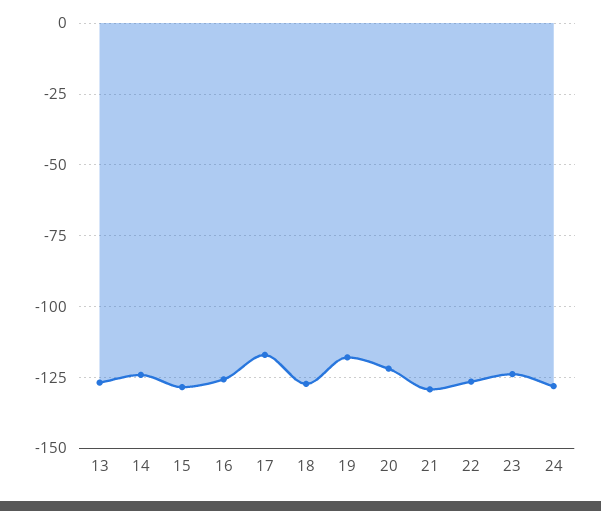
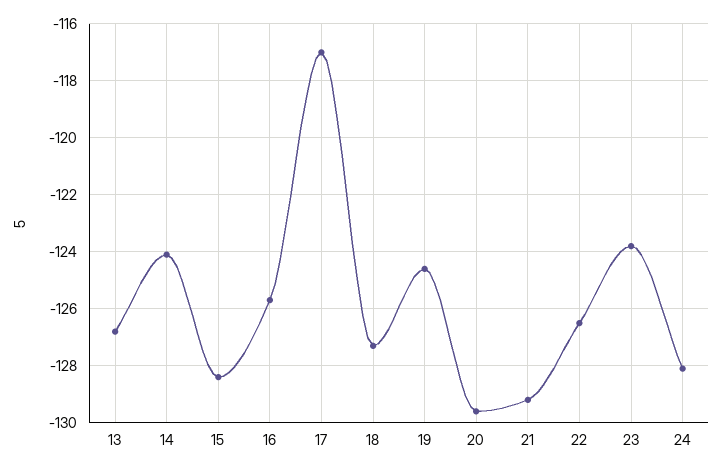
19: -117.5 -> -124.5
20: -122.5 -> -129.5

